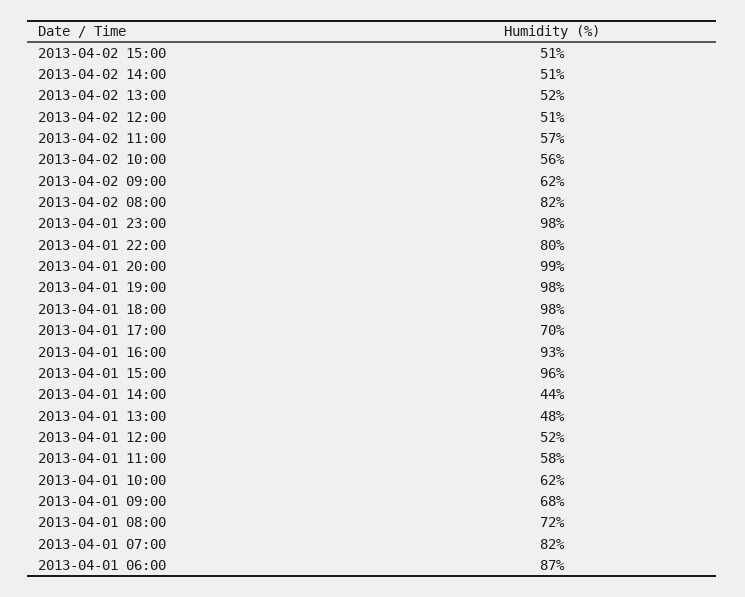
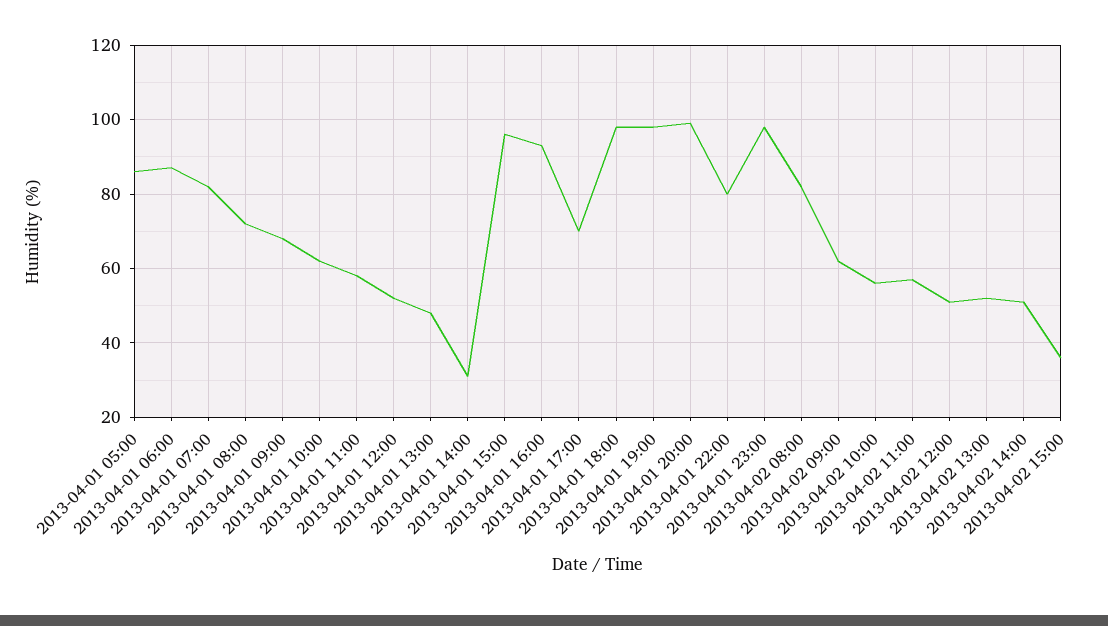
2013-04-02 15:00: 51 -> 35
2013-04-01 14:00: 44 -> 30
2013-04-01 05:00: none -> 85

